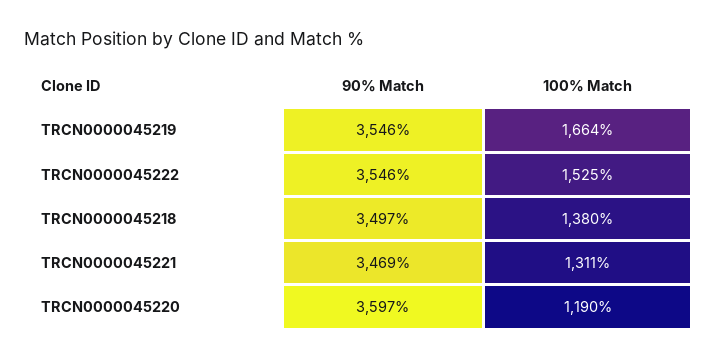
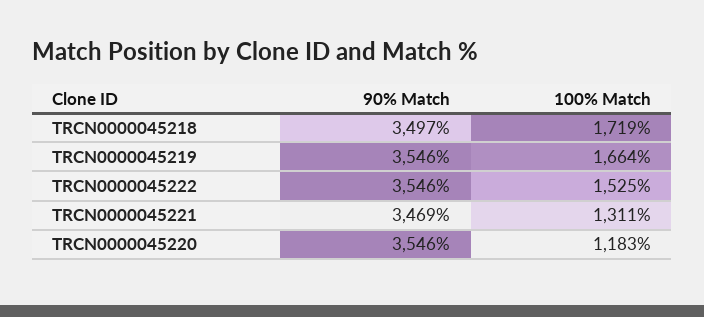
100% Match, TRCN0000045218: 1380 -> 1719
90% Match, TRCN0000045220: 3597 -> 3546
100% Match, TRCN0000045220: 1190 -> 1183

